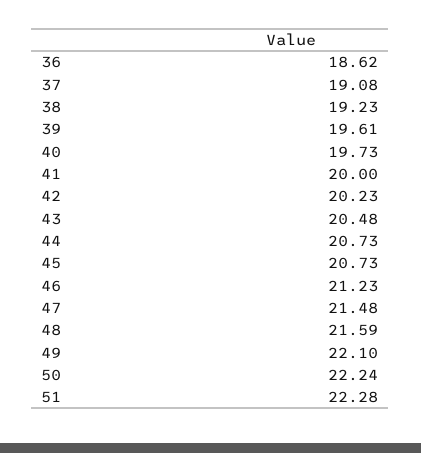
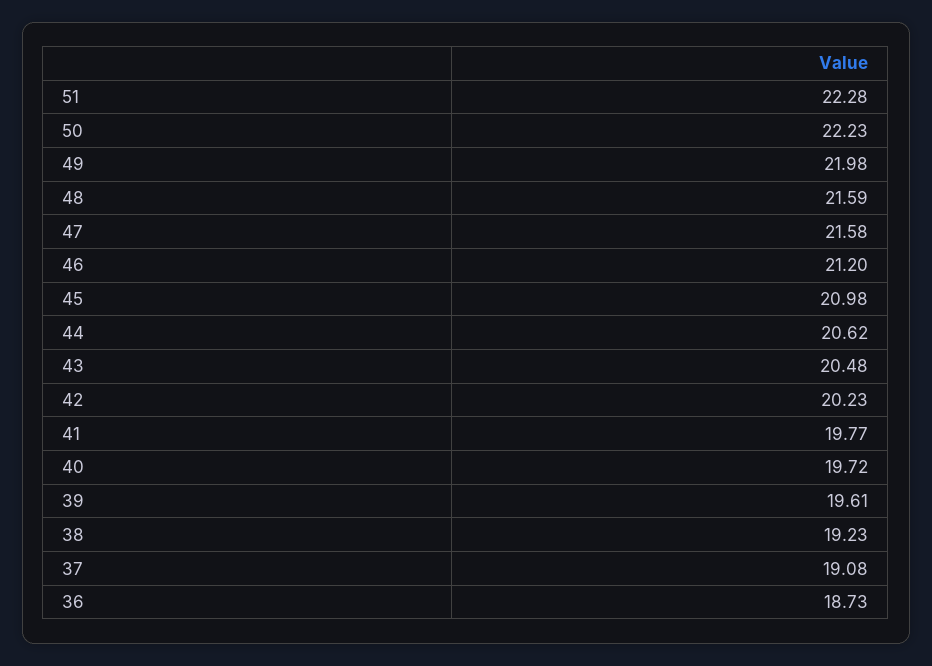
36: 18.62 -> 18.73
40: 19.73 -> 19.72
41: 20 -> 19.77
44: 20.73 -> 20.62
45: 20.73 -> 20.98
46: 21.23 -> 21.2
47: 21.48 -> 21.58
49: 22.1 -> 21.98
50: 22.24 -> 22.23

